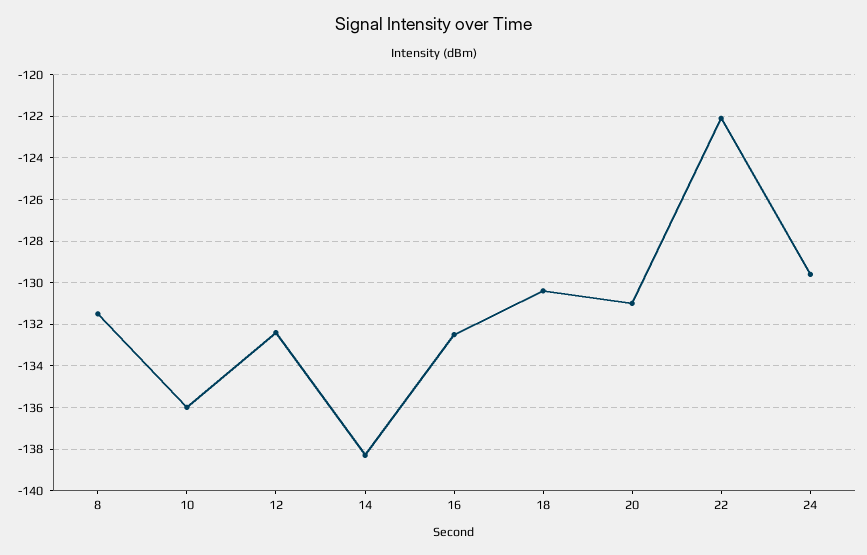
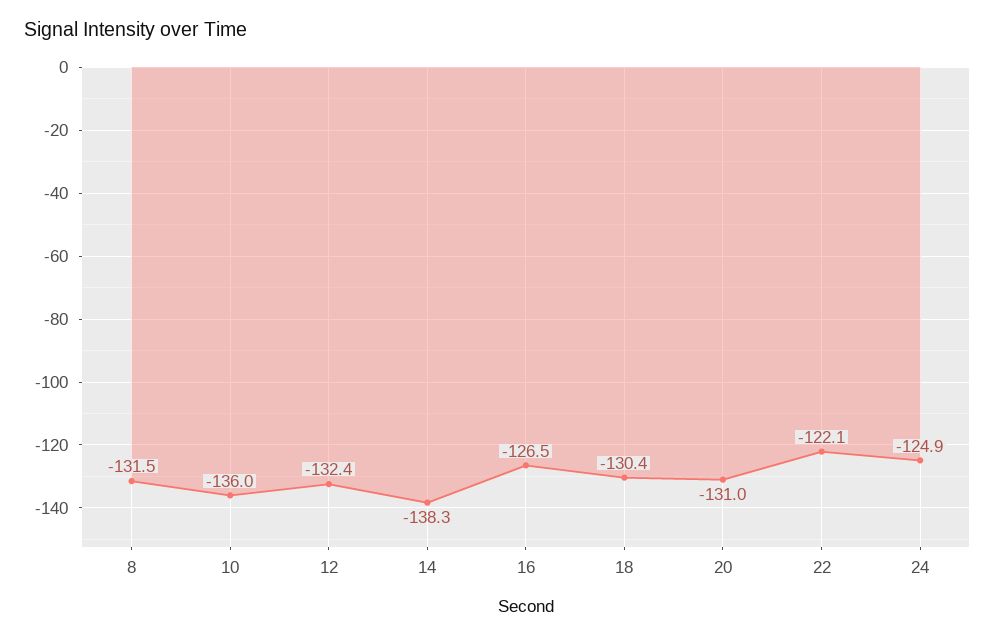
16: -132.5 -> -126.5
24: -129.5 -> -124.9

